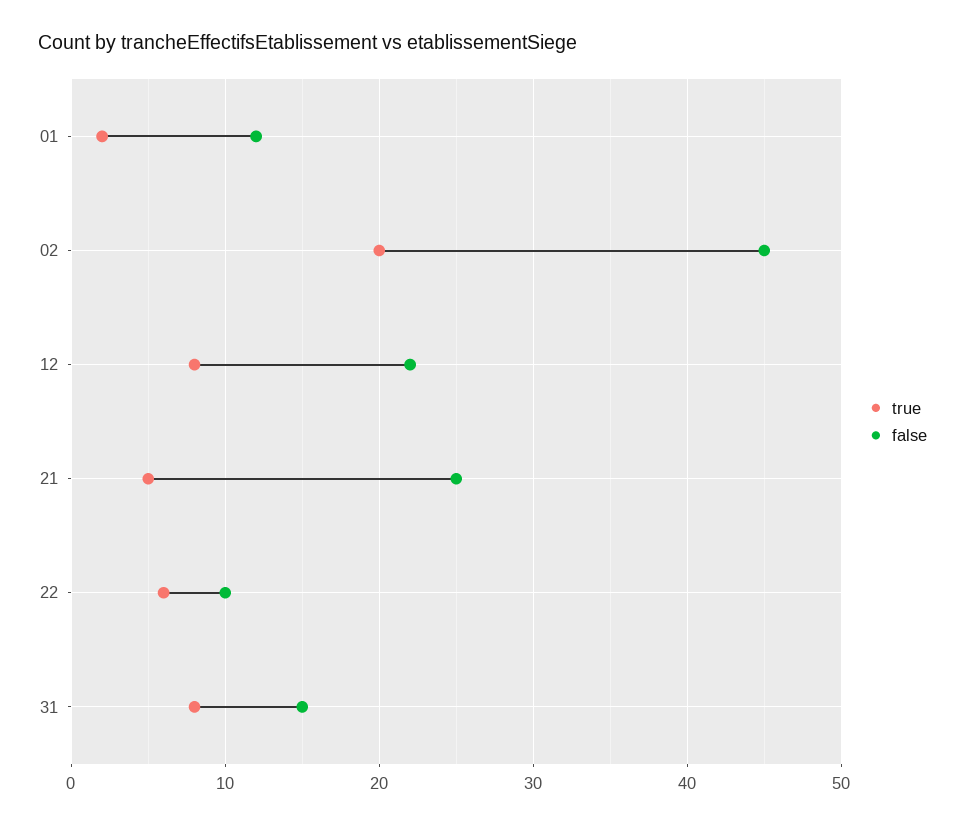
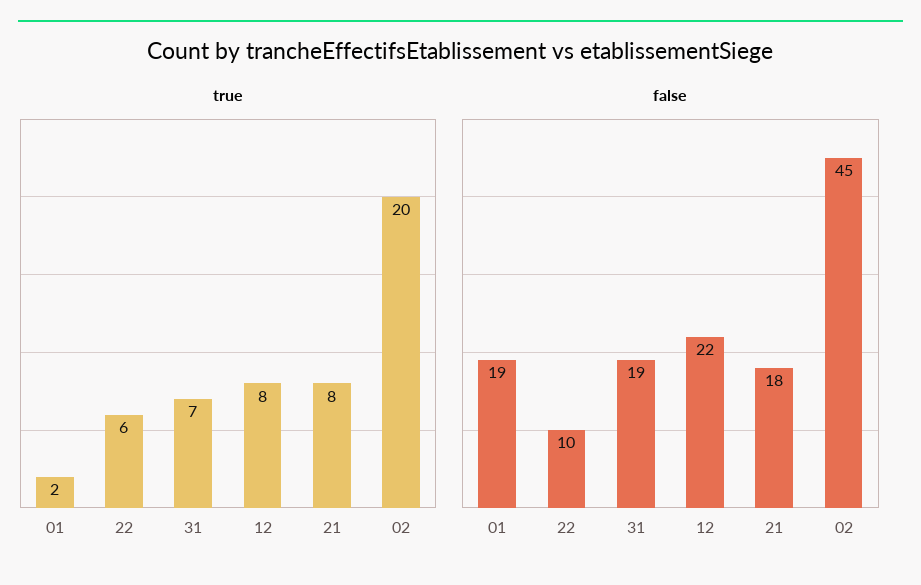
false, 01: 12 -> 19
true, 21: 5 -> 8
false, 21: 25 -> 18
true, 31: 8 -> 7
false, 31: 15 -> 19

